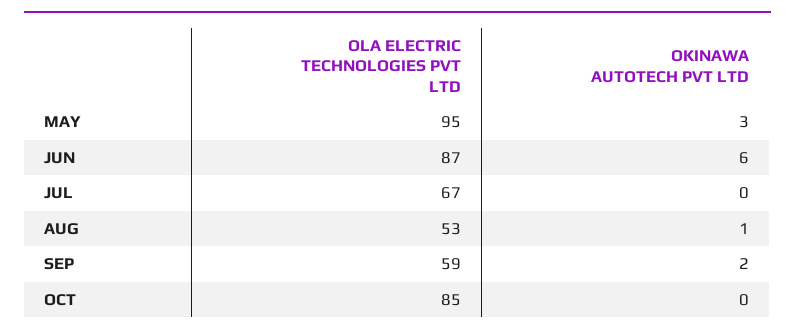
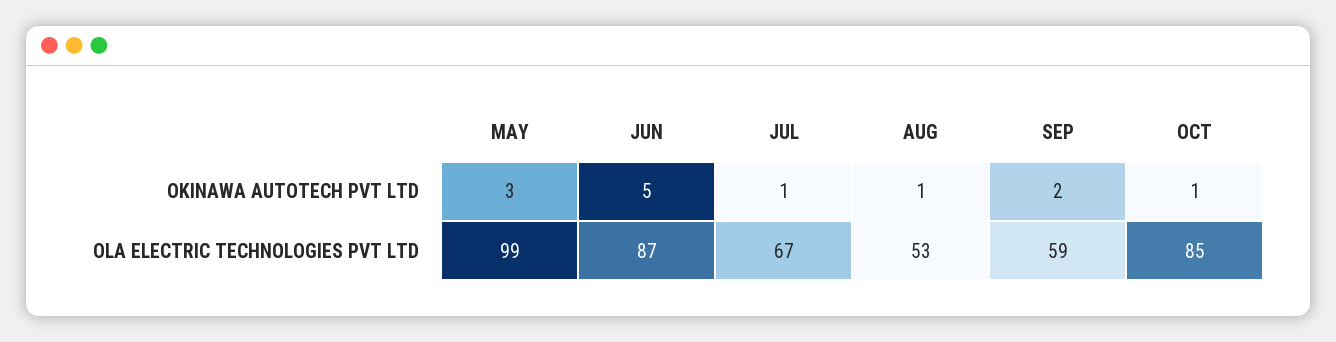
OLA ELECTRIC TECHNOLOGIES PVT LTD, MAY: 95 -> 99
OKINAWA AUTOTECH PVT LTD, JUN: 6 -> 5
OKINAWA AUTOTECH PVT LTD, JUL: 0 -> 1
OKINAWA AUTOTECH PVT LTD, OCT: 0 -> 1

